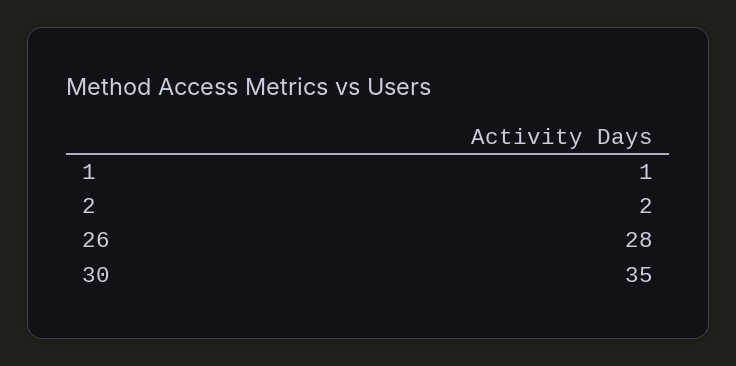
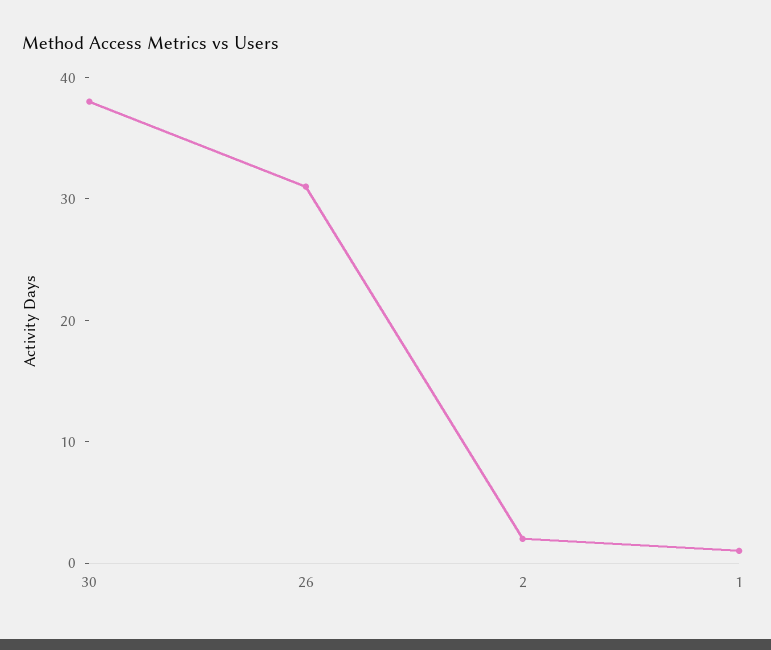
26: 28 -> 31
30: 35 -> 38

